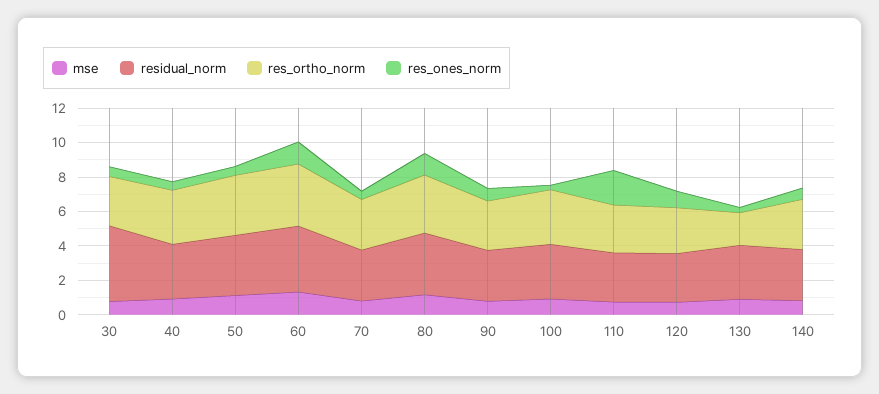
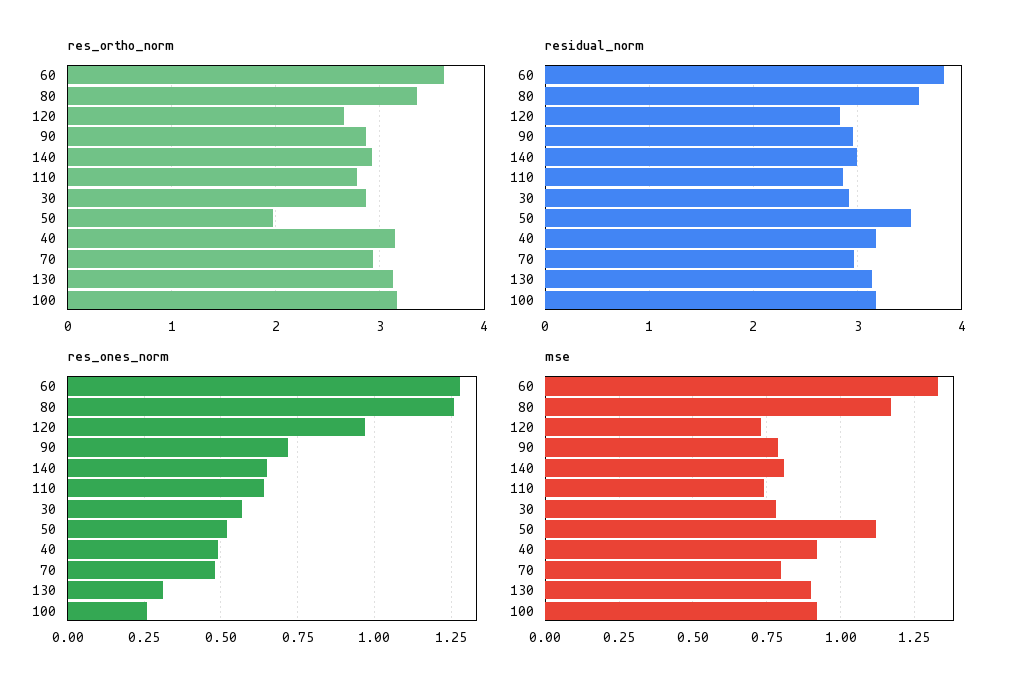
residual_norm, 30: 4.5 -> 2.9
res_ortho_norm, 50: 3.5 -> 2
res_ones_norm, 110: 2 -> 0.65
res_ortho_norm, 130: 2 -> 3.1

